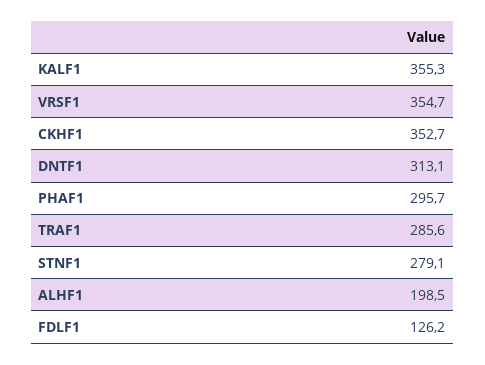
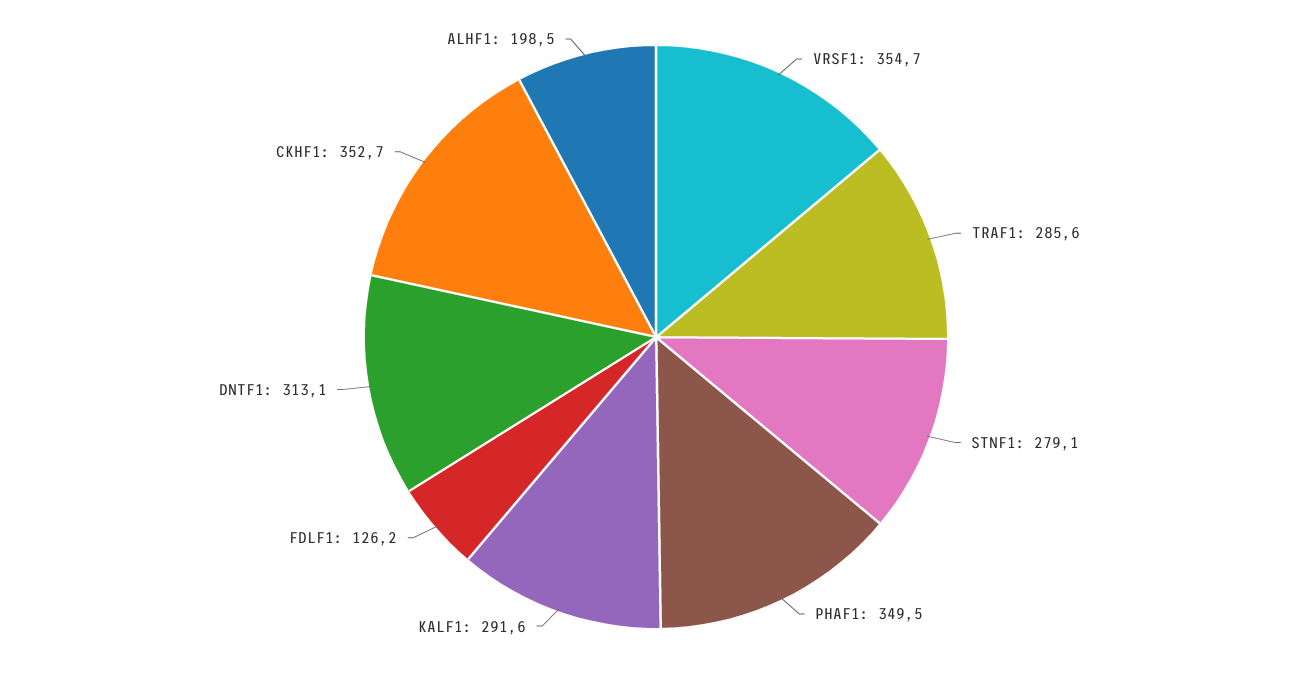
KALF1: 355.3 -> 291.6
PHAF1: 295.7 -> 349.5

